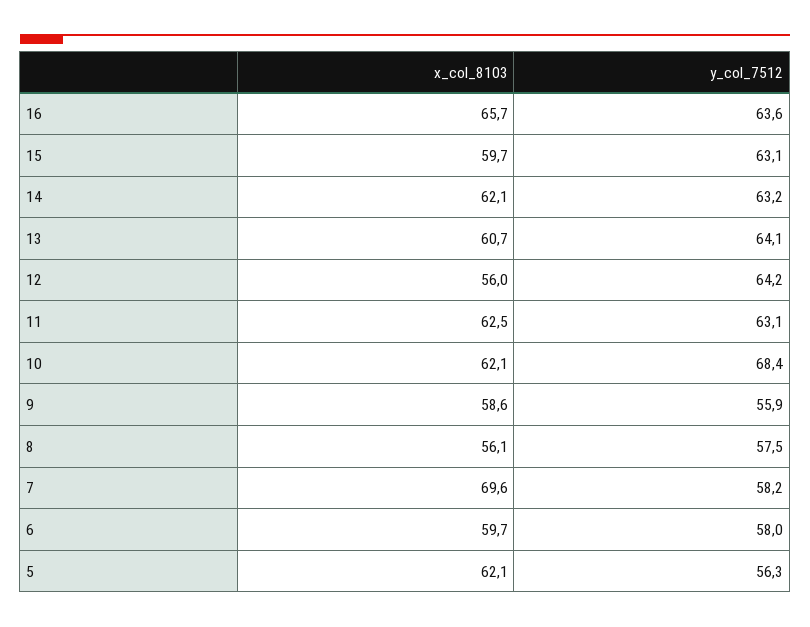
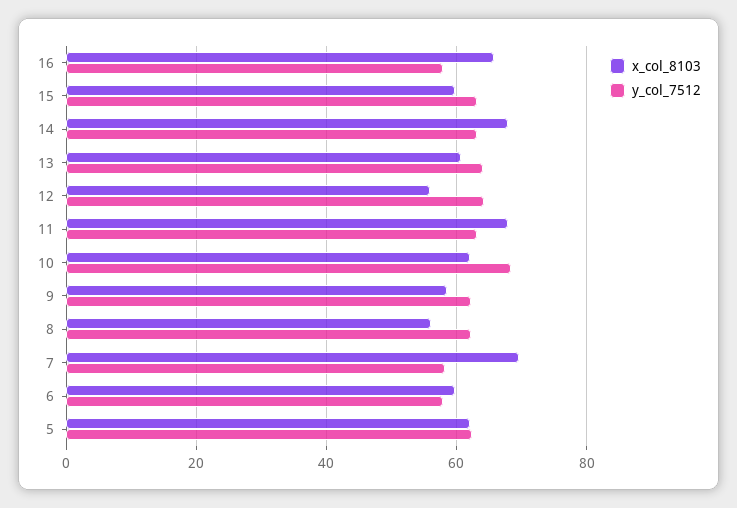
y_col_7512, 16: 63.6 -> 58
x_col_8103, 14: 62.1 -> 68
x_col_8103, 11: 62.5 -> 68
y_col_7512, 9: 55.9 -> 62
y_col_7512, 8: 57.5 -> 62
y_col_7512, 5: 56.3 -> 62

